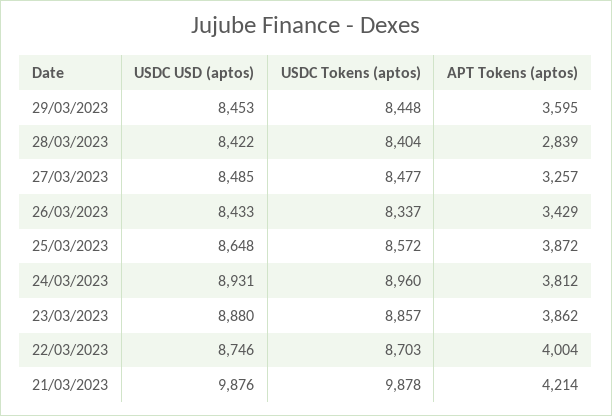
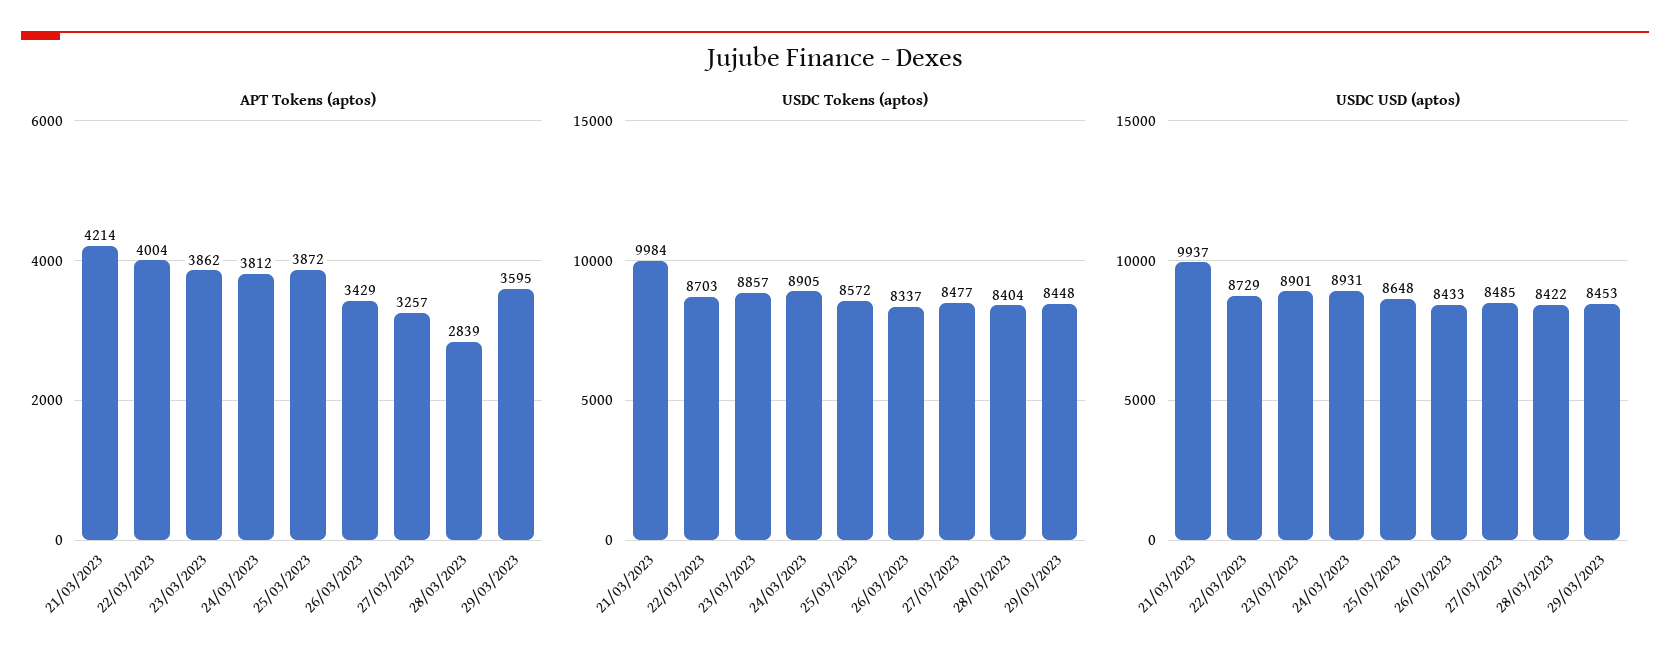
USDC Tokens (aptos), 24/03/2023: 8960 -> 8905
USDC USD (aptos), 23/03/2023: 8880 -> 8901
USDC USD (aptos), 22/03/2023: 8746 -> 8729
USDC USD (aptos), 21/03/2023: 9876 -> 9937
USDC Tokens (aptos), 21/03/2023: 9878 -> 9984

